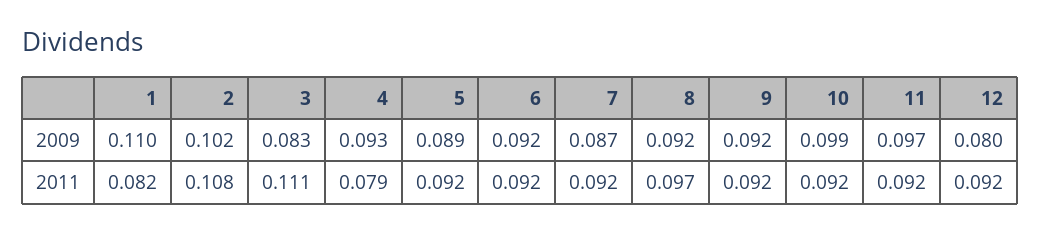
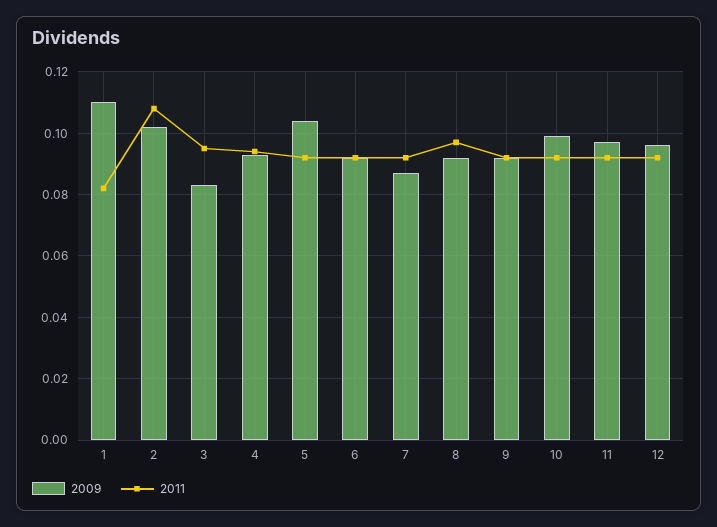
2009, 5: 0.089 -> 0.105
2009, 12: 0.08 -> 0.095
2011, 3: 0.111 -> 0.095
2011, 4: 0.079 -> 0.095

